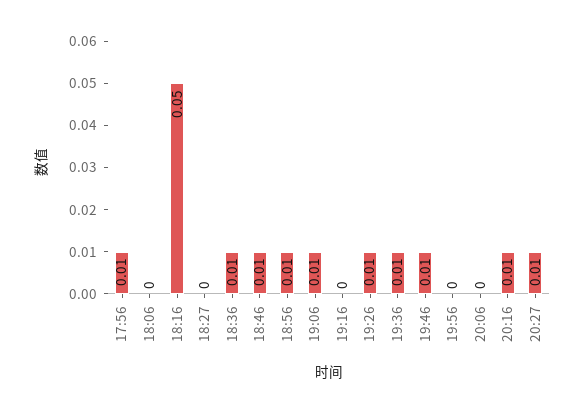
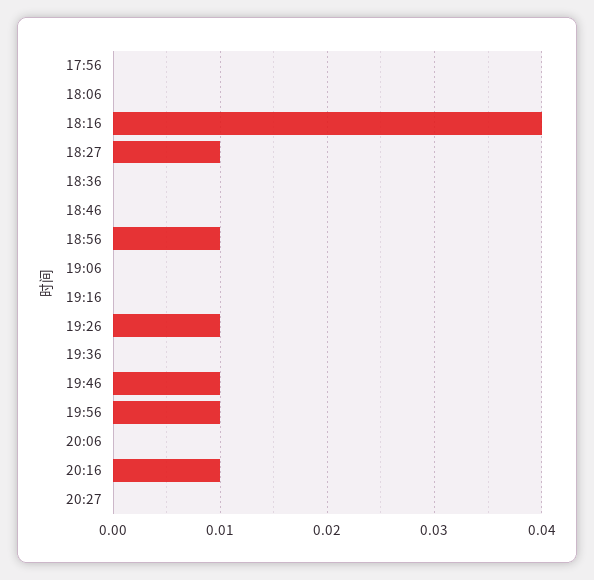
17:56: 0.01 -> 0
18:16: 0.05 -> 0.04
18:27: 0 -> 0.01
18:36: 0.01 -> 0
18:46: 0.01 -> 0
19:06: 0.01 -> 0
19:36: 0.01 -> 0
19:56: 0 -> 0.01
20:27: 0.01 -> 0

